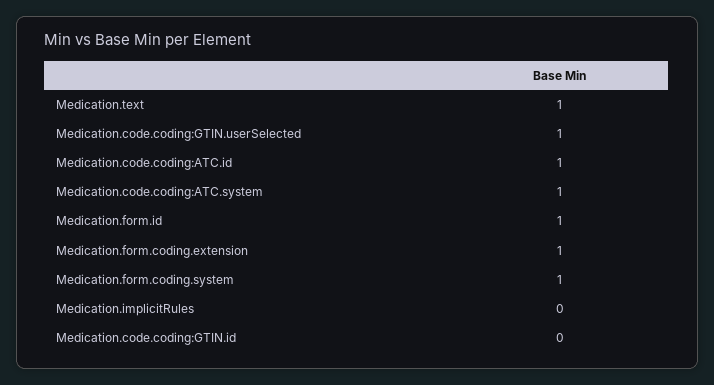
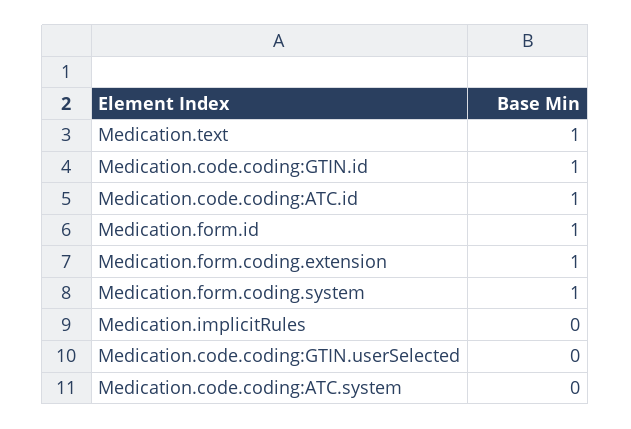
Medication.code.coding:GTIN.userSelected: 1 -> 0
Medication.code.coding:ATC.system: 1 -> 0
Medication.code.coding:GTIN.id: 0 -> 1

